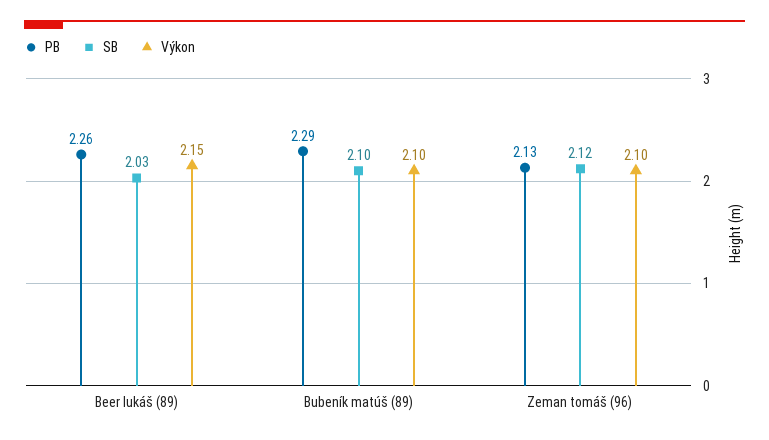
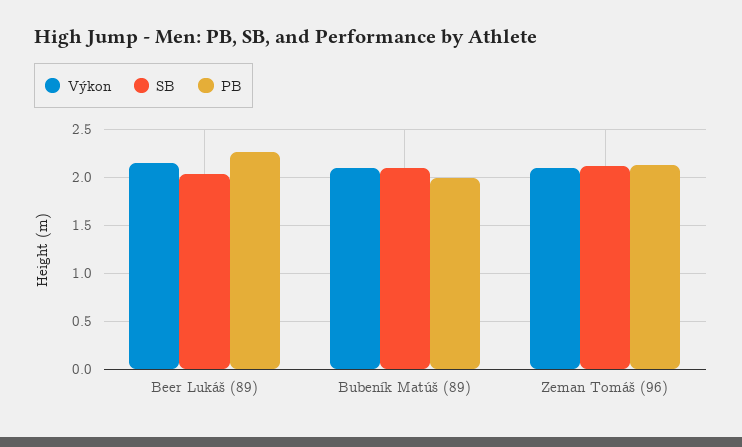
PB, Bubeník matúš (89): 2.29 -> 2

